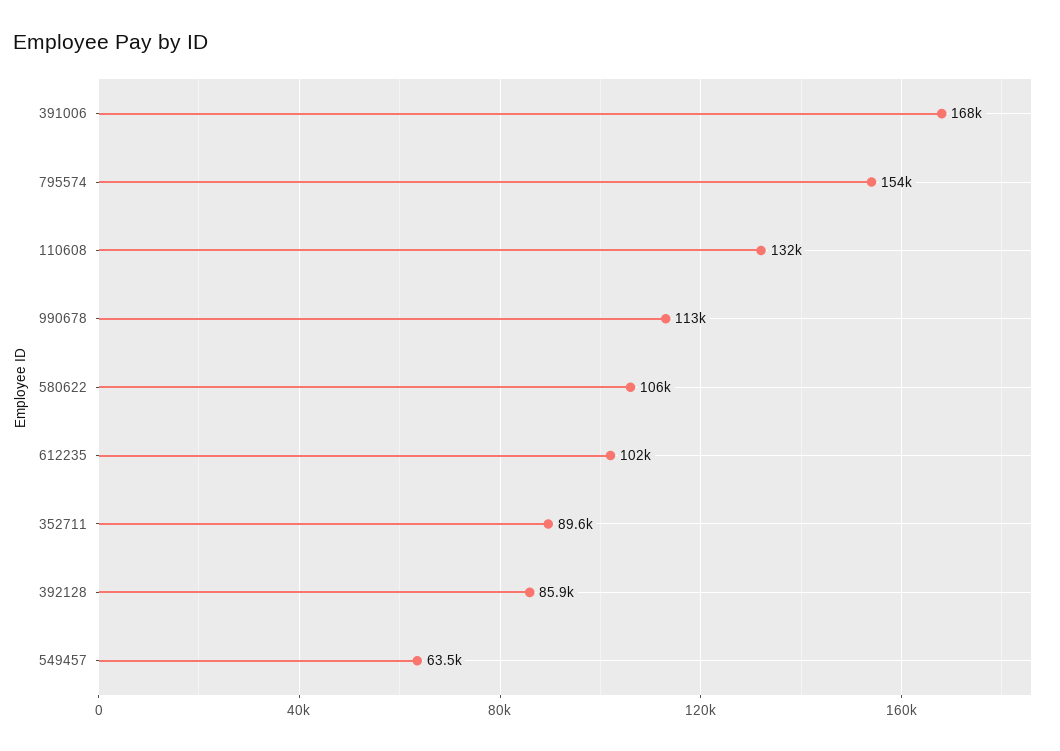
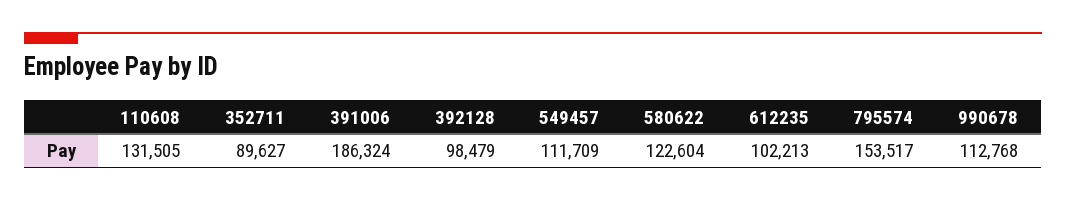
391006: 168000 -> 186324
580622: 106000 -> 122604
392128: 85900 -> 98479
549457: 63500 -> 111709

